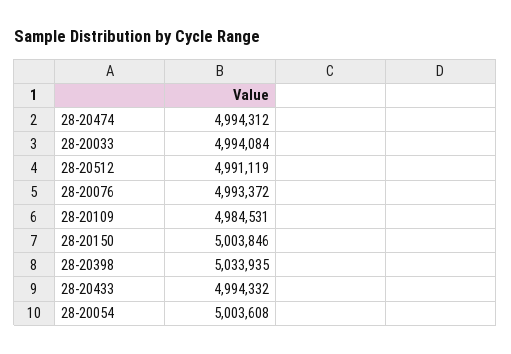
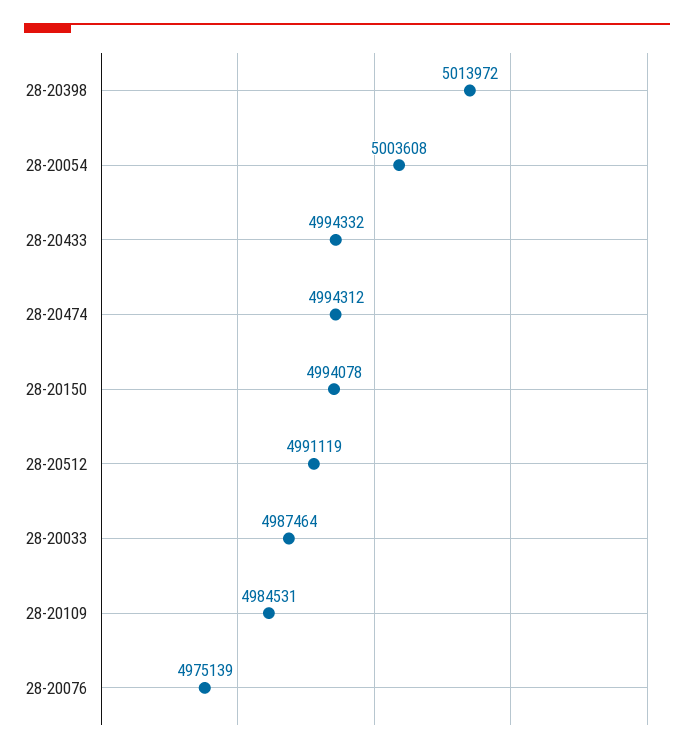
28-20033: 4994084 -> 4987464
28-20076: 4993372 -> 4975139
28-20150: 5003846 -> 4994078
28-20398: 5033935 -> 5013972

